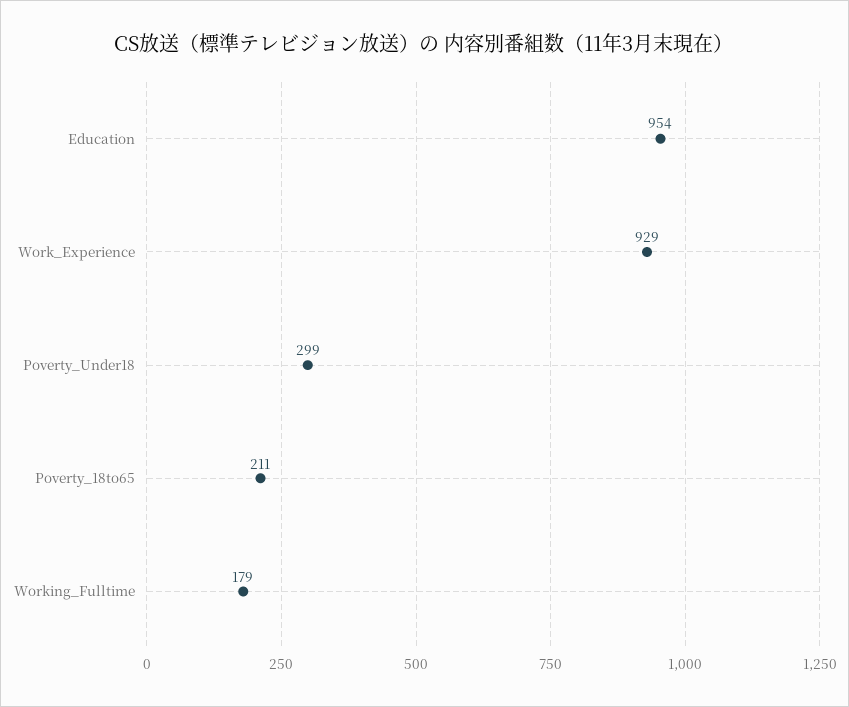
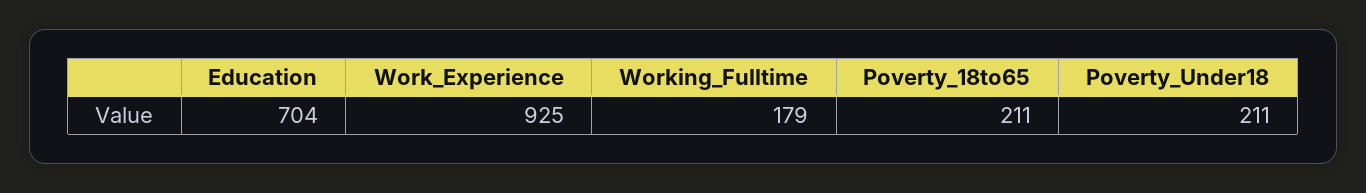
Education: 954 -> 704
Work_Experience: 929 -> 925
Poverty_Under18: 299 -> 211

